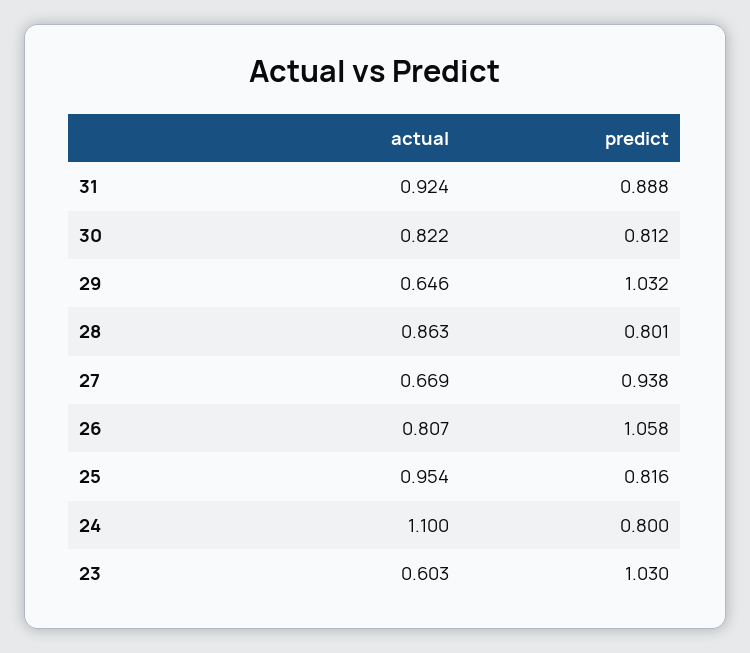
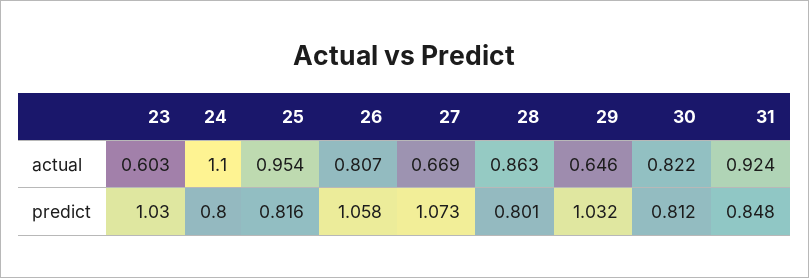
predict, 31: 0.888 -> 0.848
predict, 27: 0.938 -> 1.073

